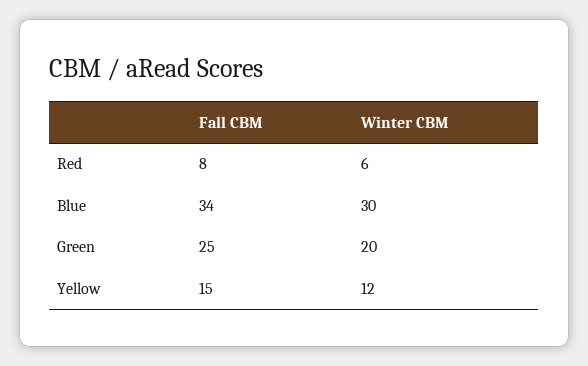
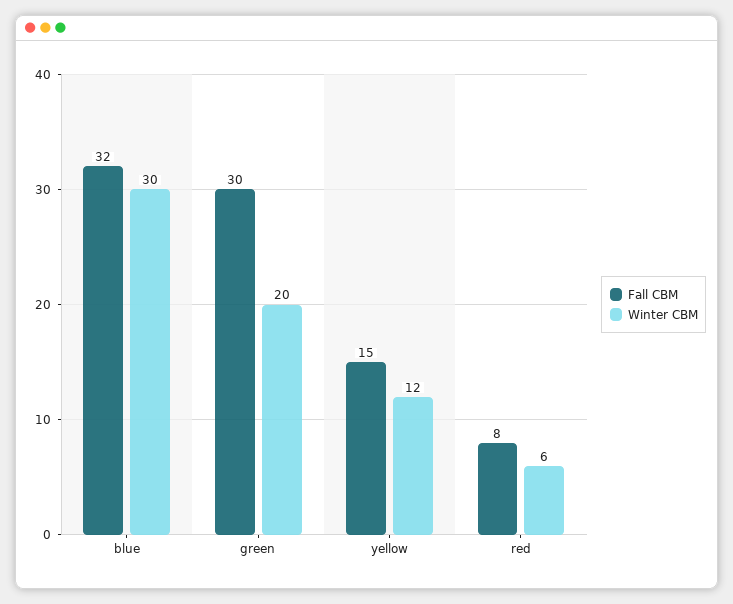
Fall CBM, Blue: 34 -> 32
Fall CBM, Green: 25 -> 30

